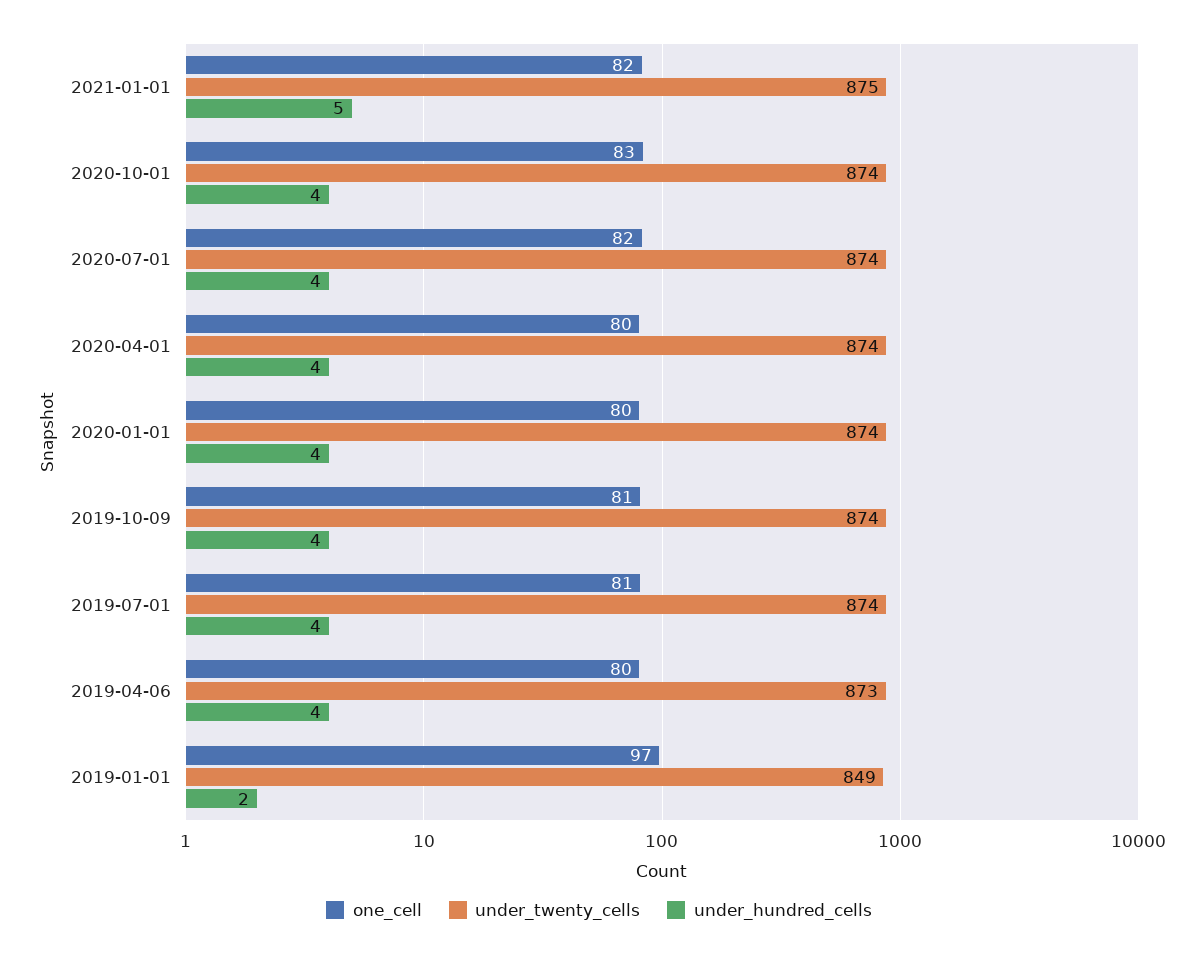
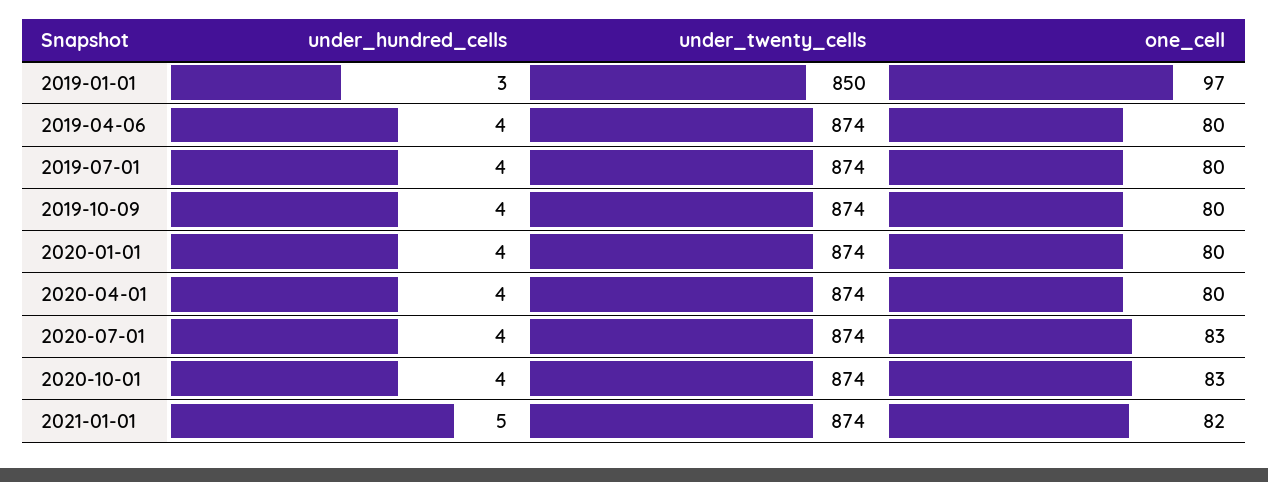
under_twenty_cells, 2021-01-01: 875 -> 874
one_cell, 2020-07-01: 82 -> 83
one_cell, 2019-10-09: 81 -> 80
one_cell, 2019-07-01: 81 -> 80
under_twenty_cells, 2019-04-06: 873 -> 874
under_twenty_cells, 2019-01-01: 849 -> 850
under_hundred_cells, 2019-01-01: 2 -> 3

